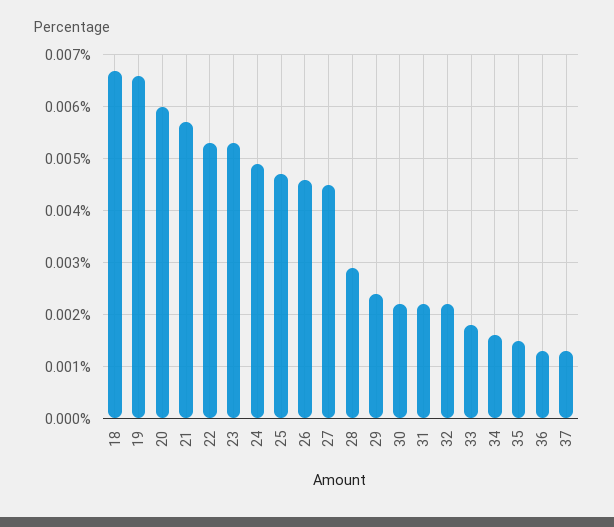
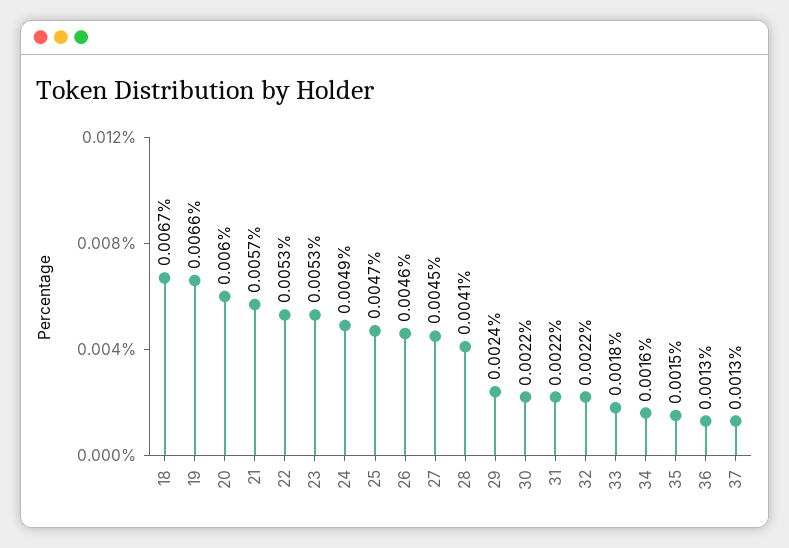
28: 0.003 -> 0.0041

